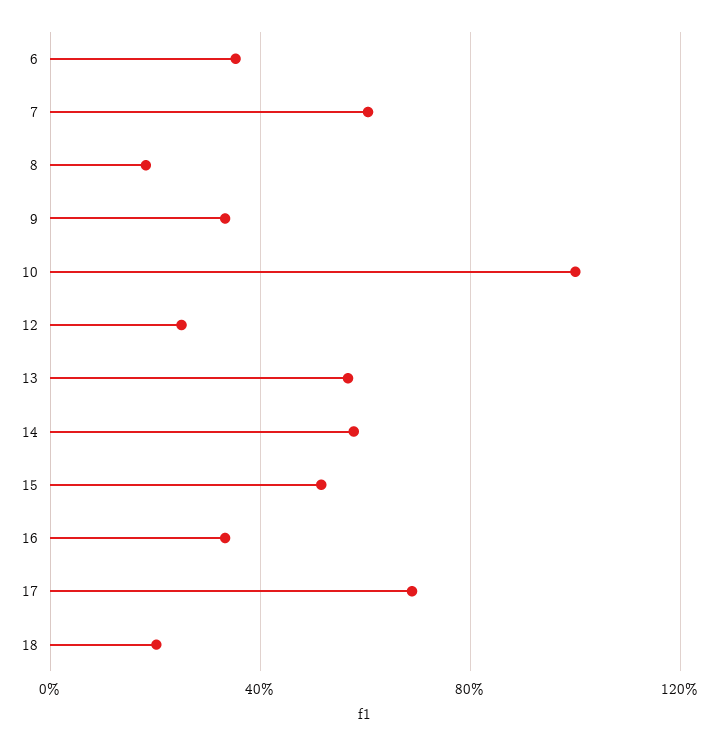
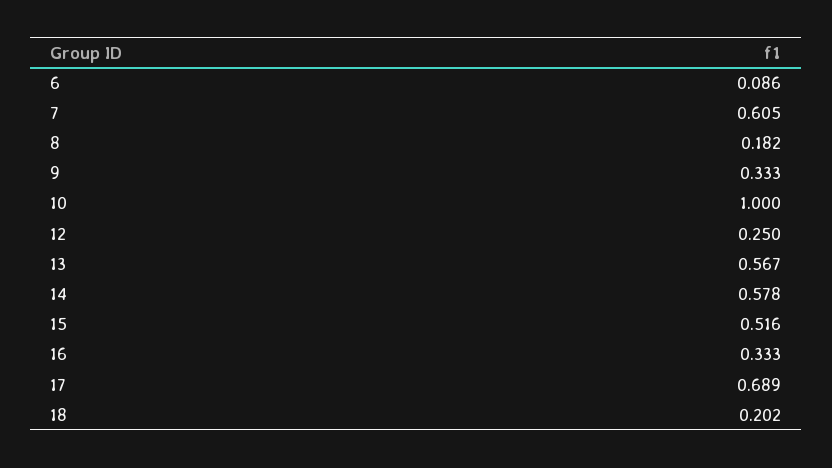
6: 0.35 -> 0.086

